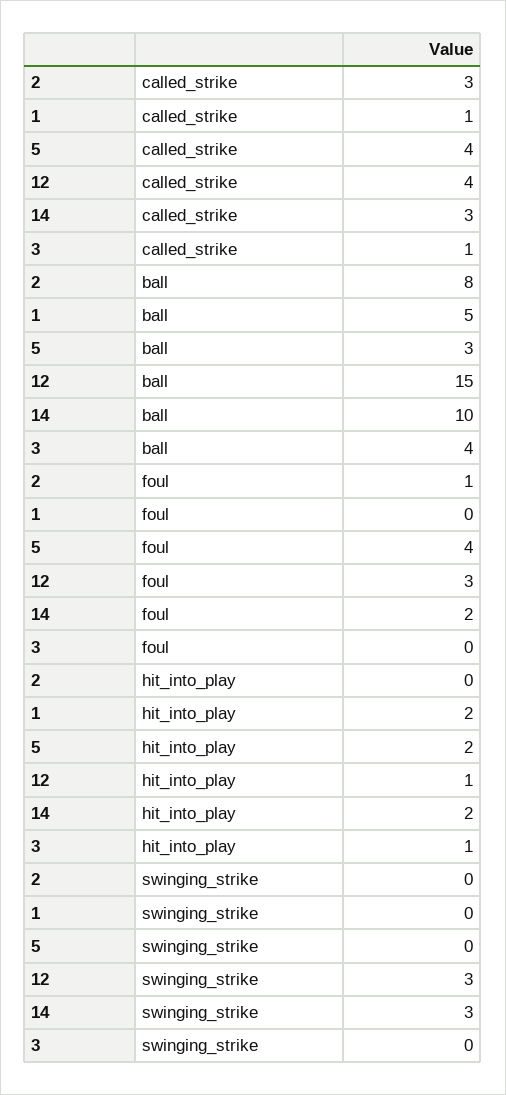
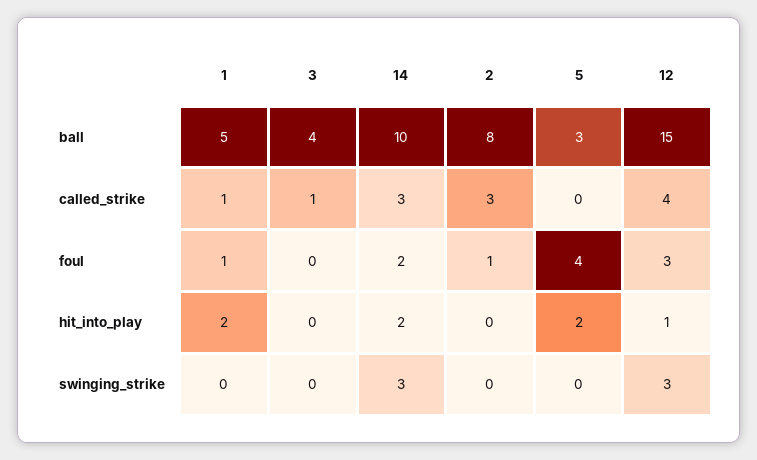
5, called_strike: 4 -> 0
1, foul: 0 -> 1
3, hit_into_play: 1 -> 0

